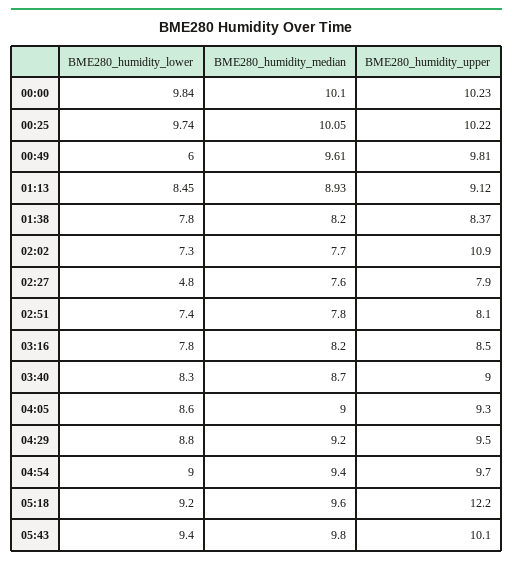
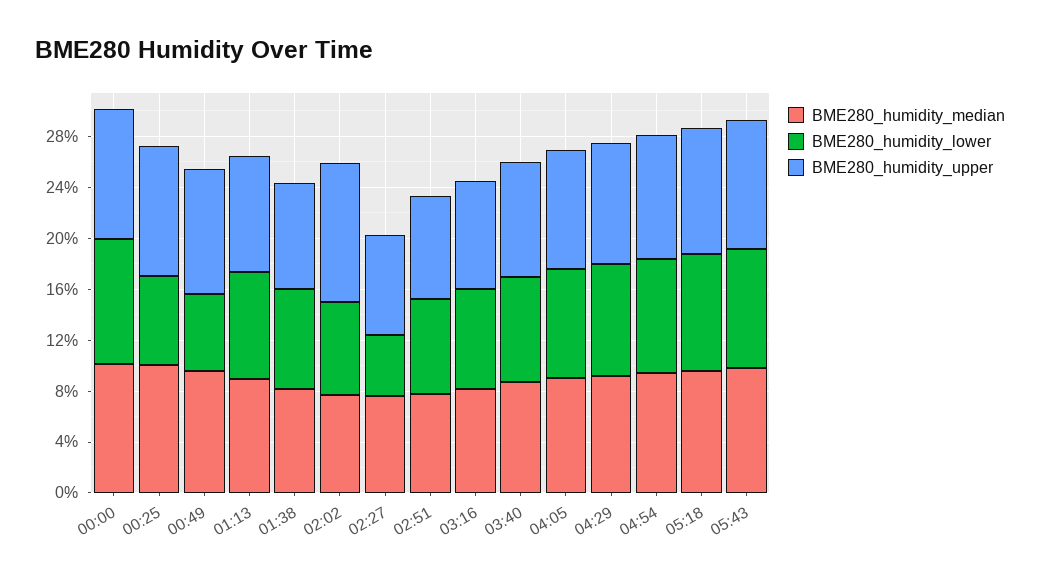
BME280_humidity_lower, 00:25: 9.74 -> 7
BME280_humidity_upper, 05:18: 12.2 -> 10

